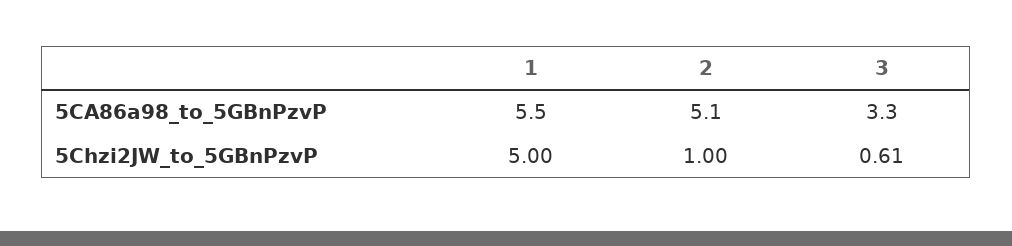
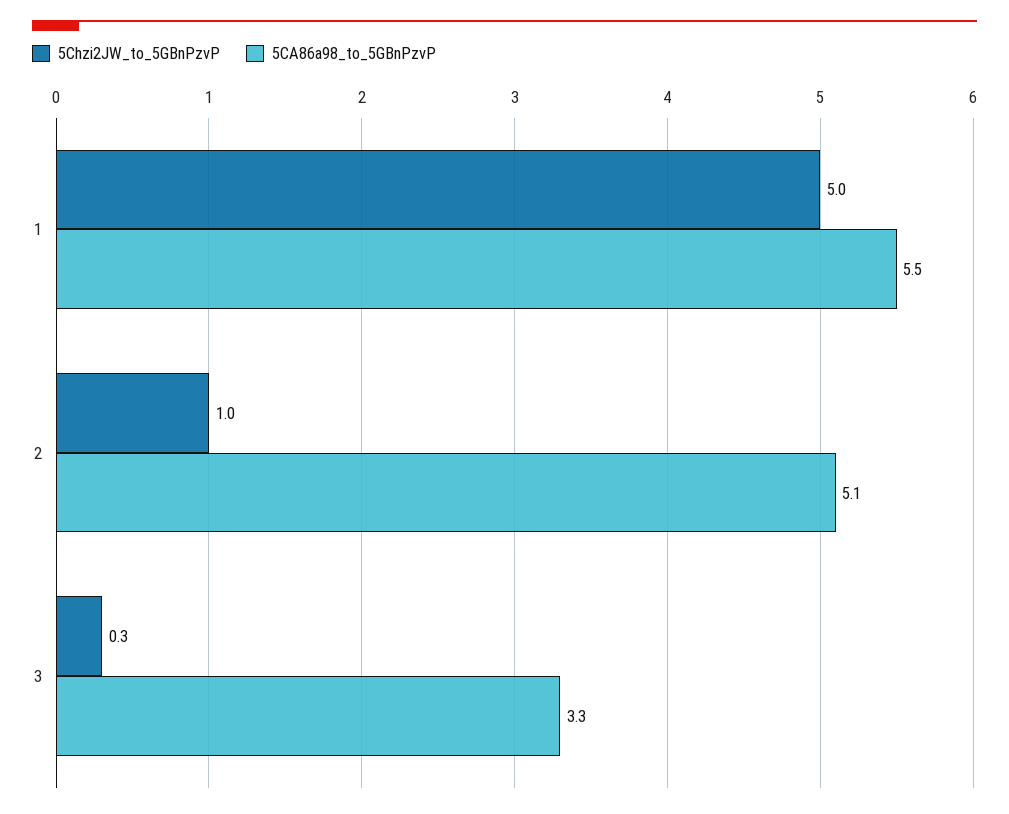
5Chzi2JW_to_5GBnPzvP, 3: 0.61 -> 0.3

